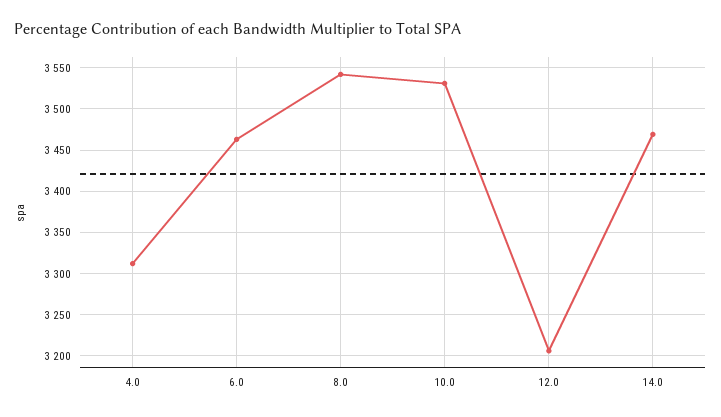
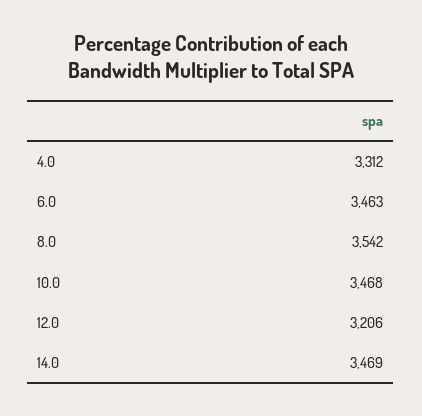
10.0: 3530 -> 3468

